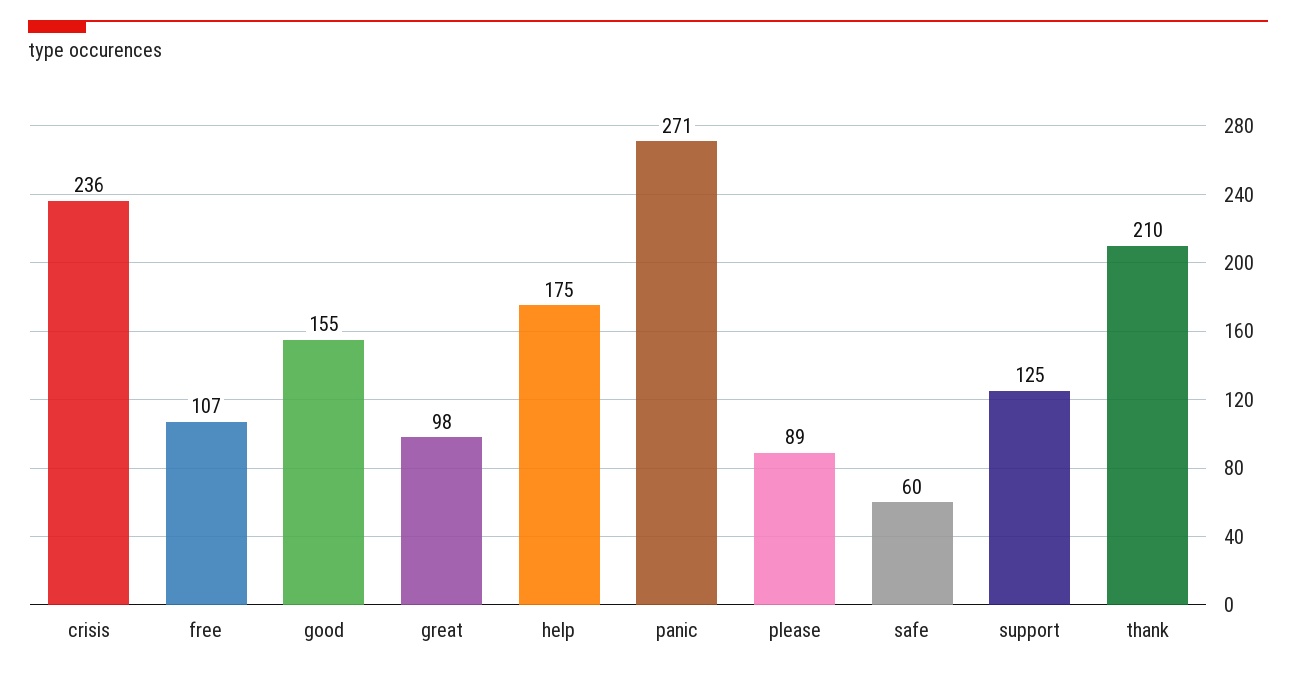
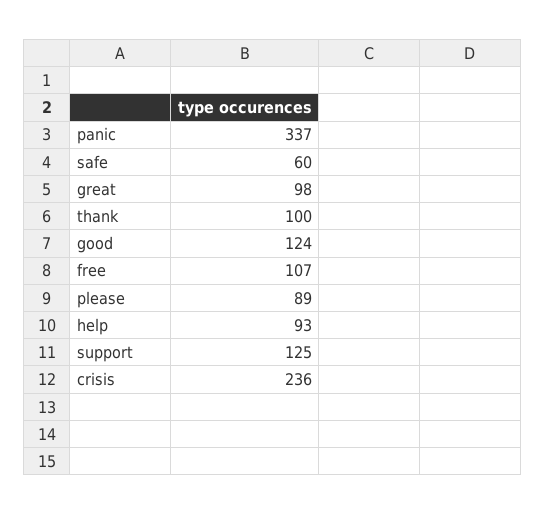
good: 155 -> 124
help: 175 -> 93
panic: 271 -> 337
thank: 210 -> 100

